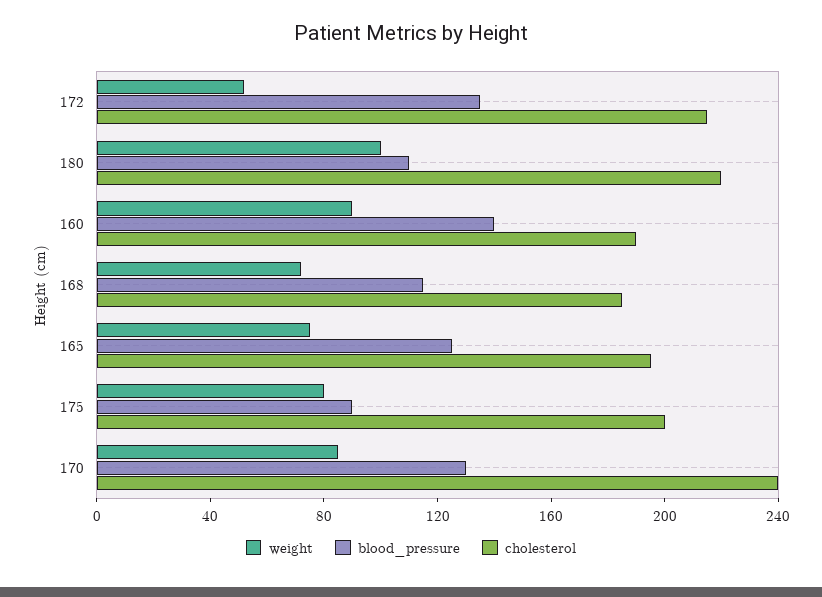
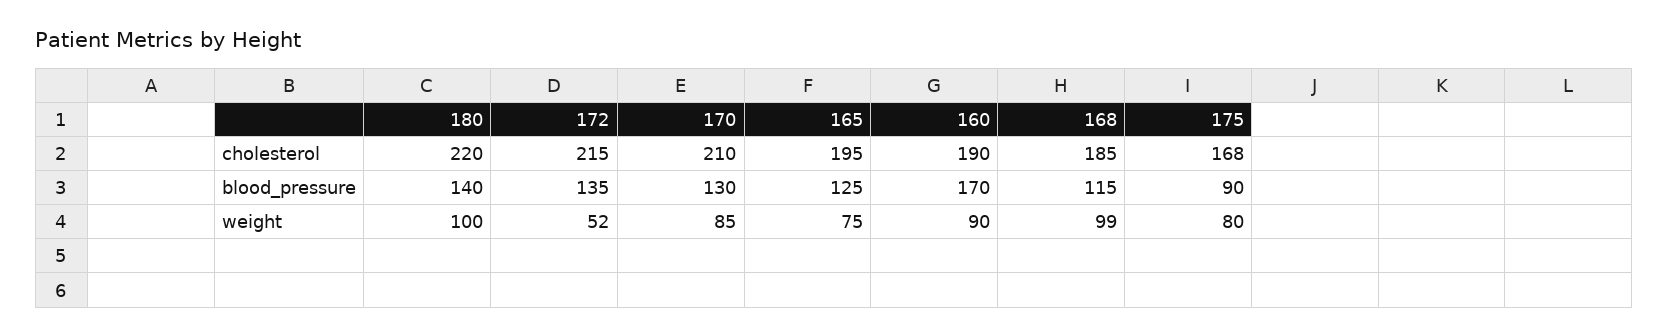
blood_pressure, 180: 110 -> 140
blood_pressure, 160: 140 -> 170
weight, 168: 70 -> 99
cholesterol, 175: 200 -> 168
cholesterol, 170: 240 -> 210

